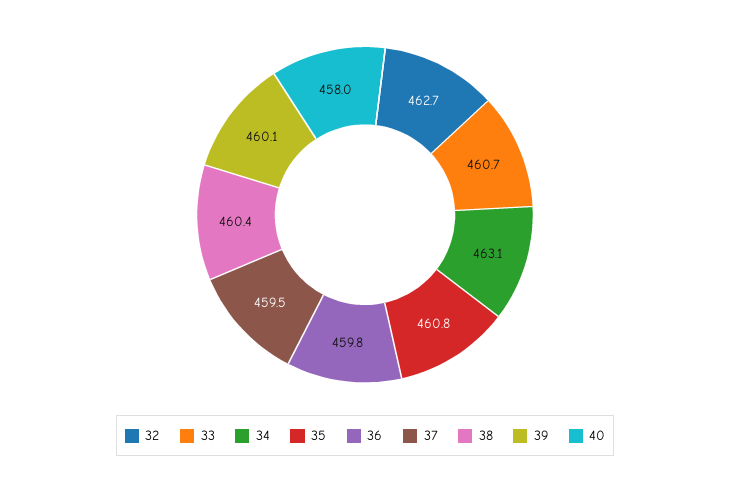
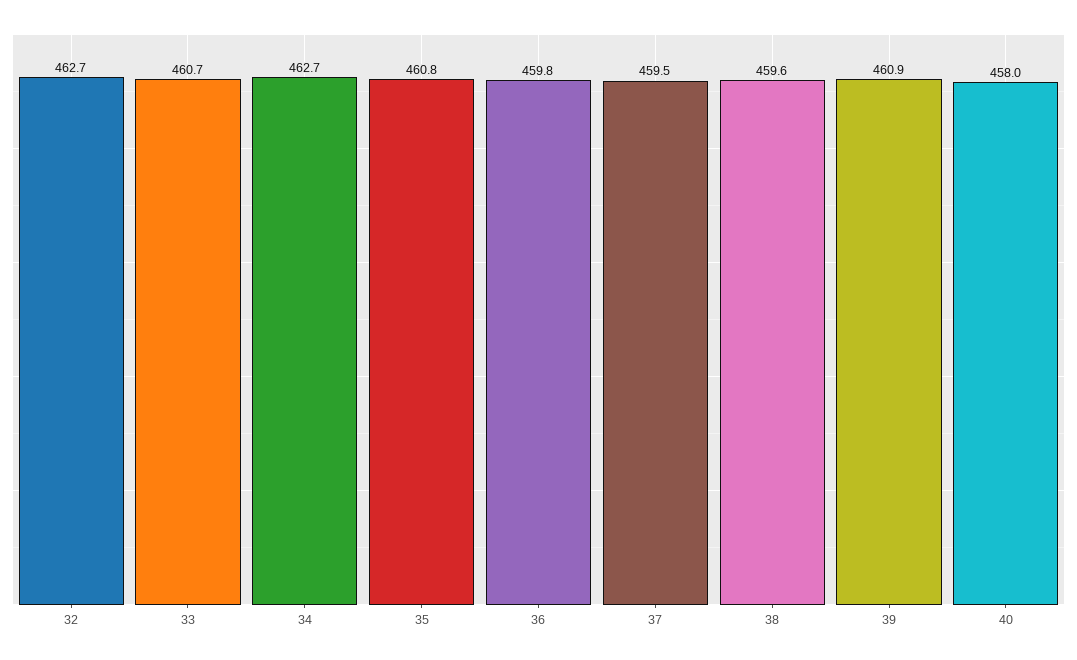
34: 463.1 -> 462.7
38: 460.4 -> 459.6
39: 460.1 -> 460.9

